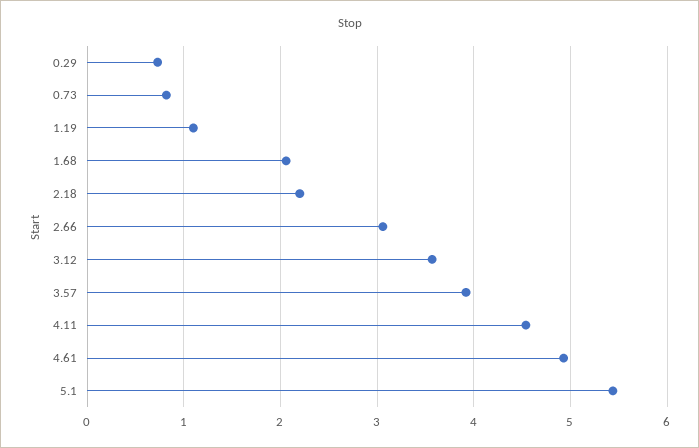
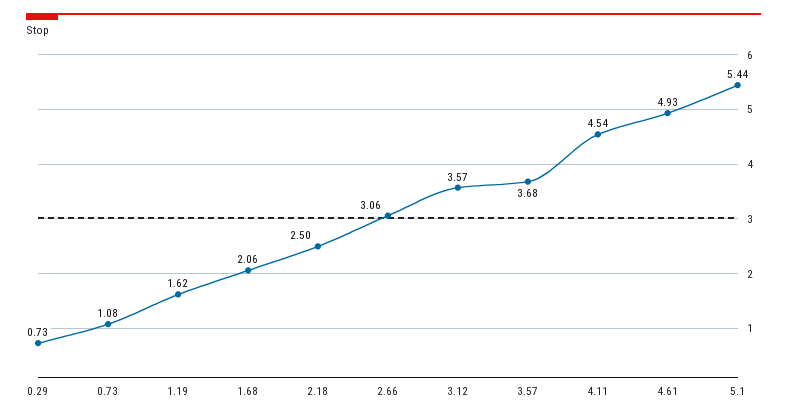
0.73: 0.8 -> 1.08
1.19: 1.1 -> 1.62
2.18: 2.2 -> 2.5
3.57: 3.9 -> 3.68

